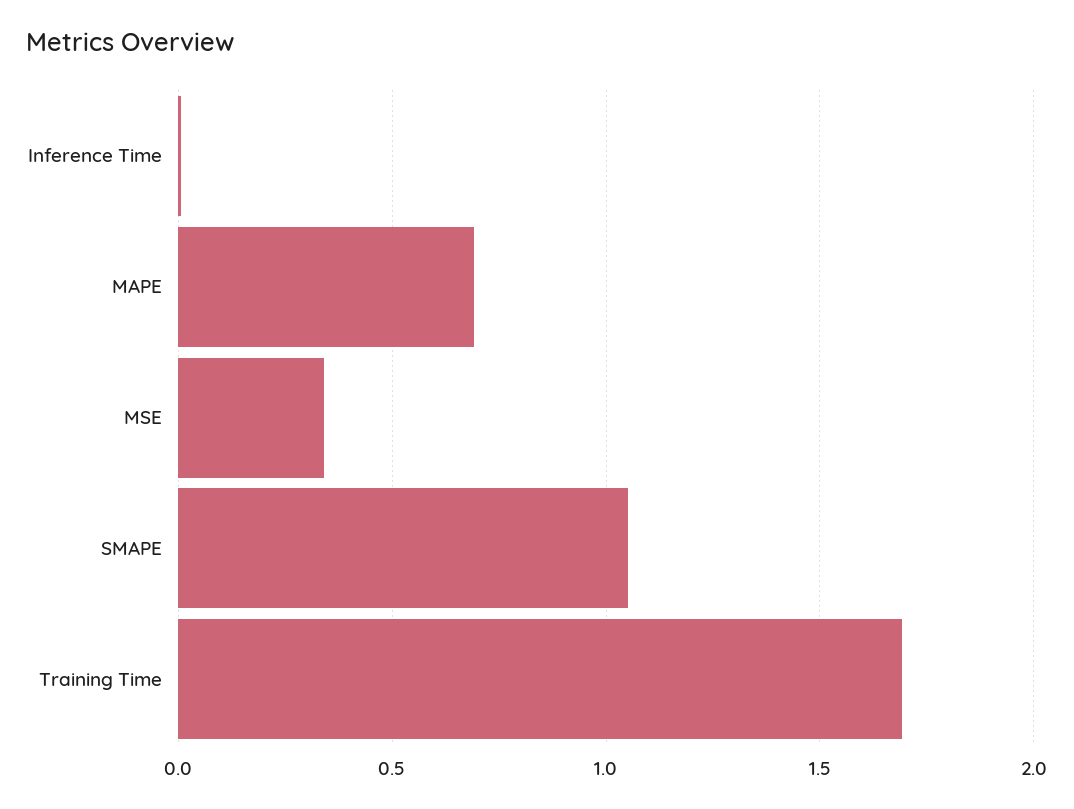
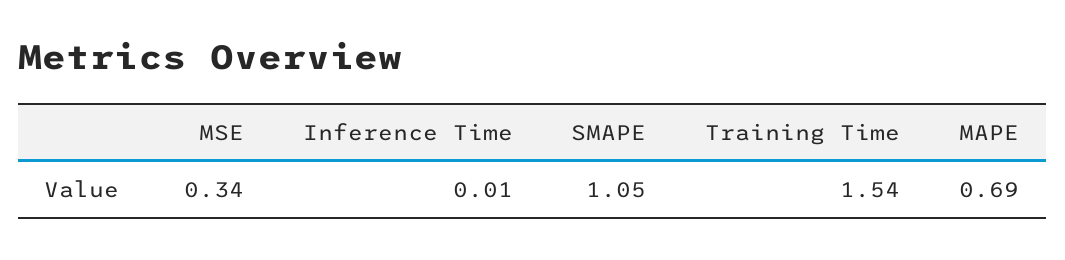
Training Time: 1.7 -> 1.54

